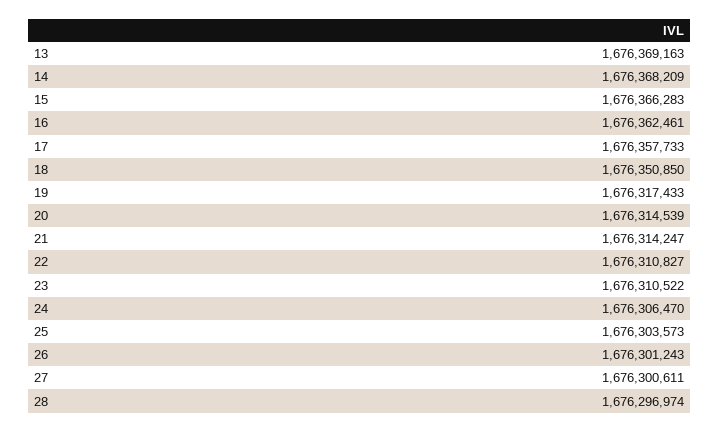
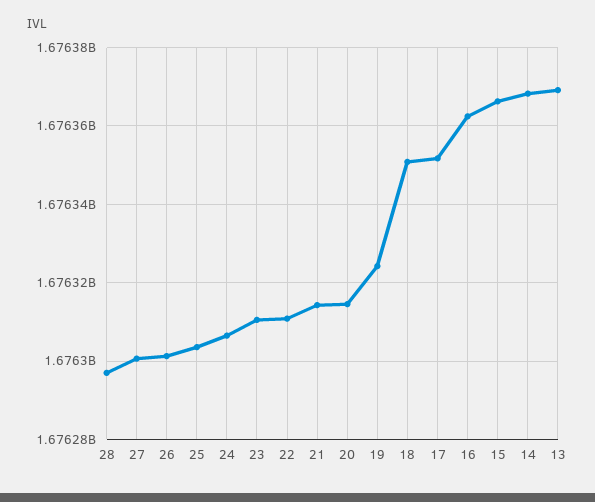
17: 1676357733 -> 1676352000
19: 1676317433 -> 1676324000

